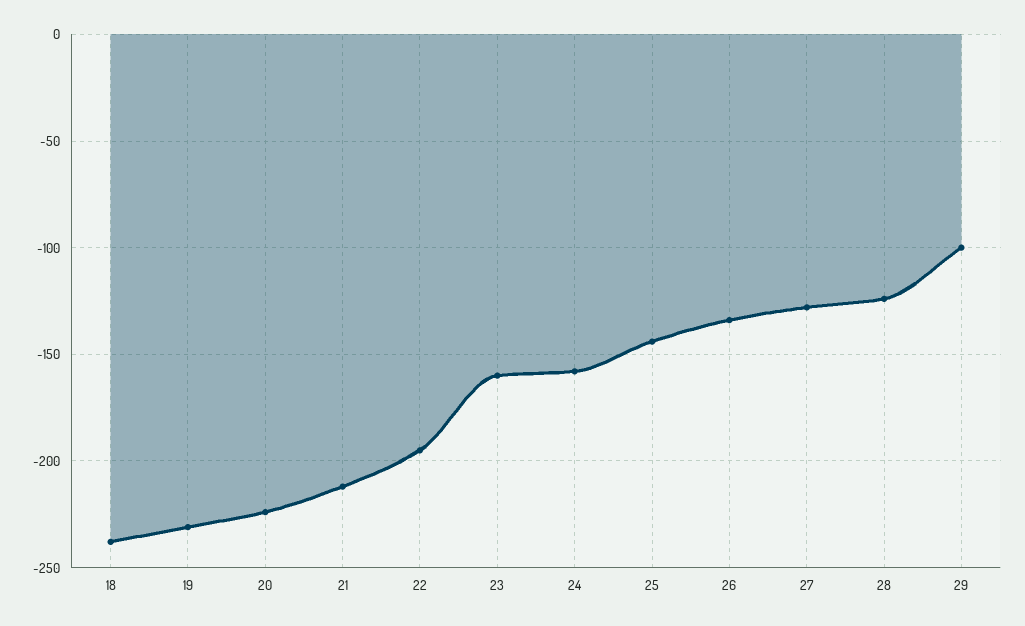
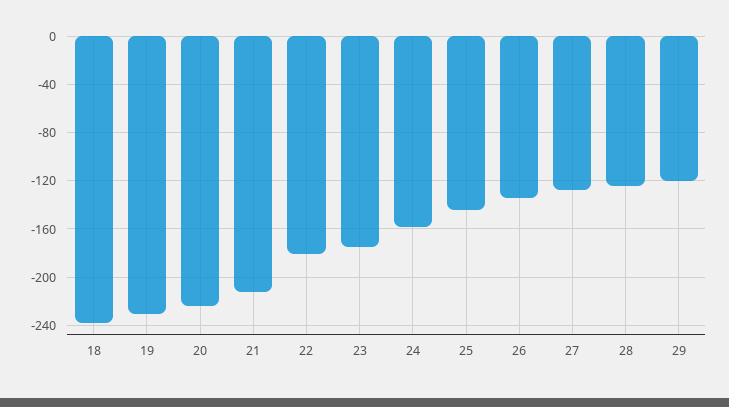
22: -195 -> -180
23: -160 -> -175
29: -100 -> -120

